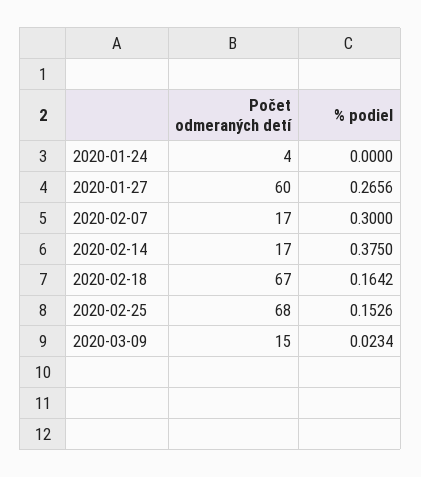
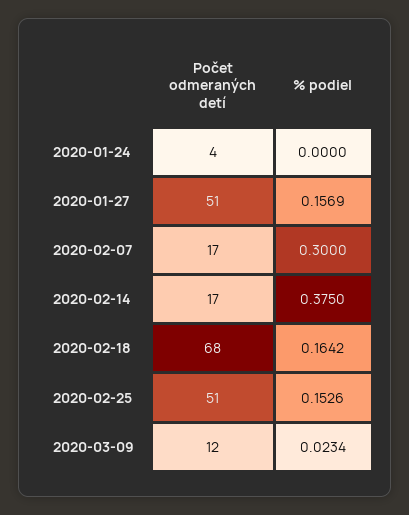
Počet odmeraných detí, 2020-01-27: 60 -> 51
% podiel, 2020-01-27: 0.2656 -> 0.1569
Počet odmeraných detí, 2020-02-18: 67 -> 68
Počet odmeraných detí, 2020-02-25: 68 -> 51
Počet odmeraných detí, 2020-03-09: 15 -> 12

